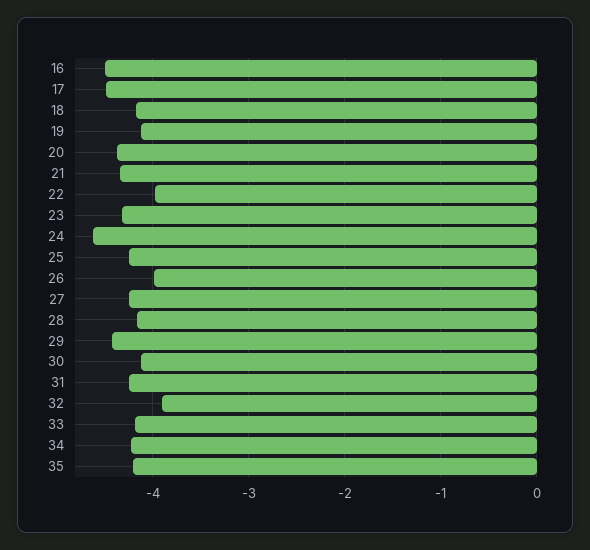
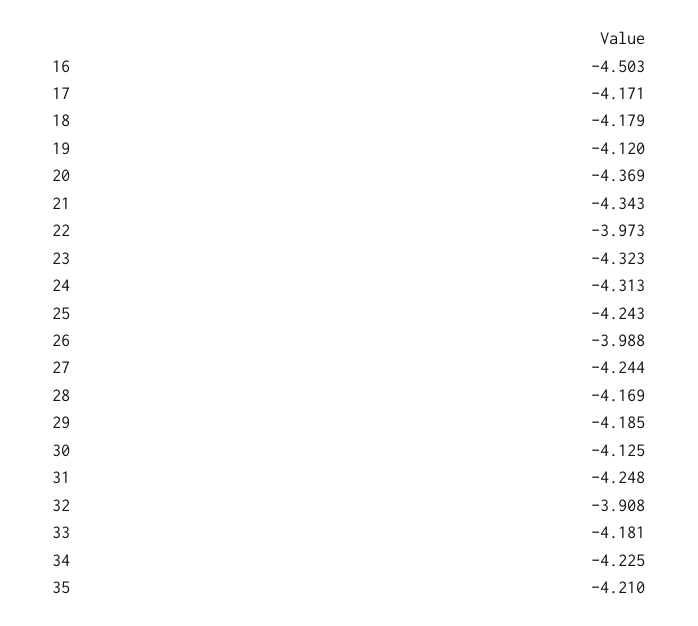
17: -4.5 -> -4.171
24: -4.6 -> -4.313
29: -4.4 -> -4.185

